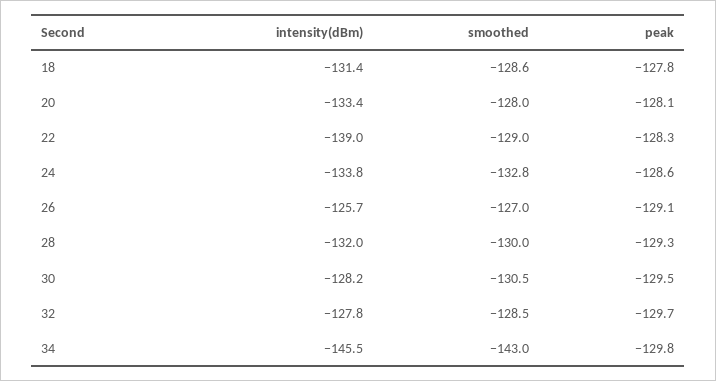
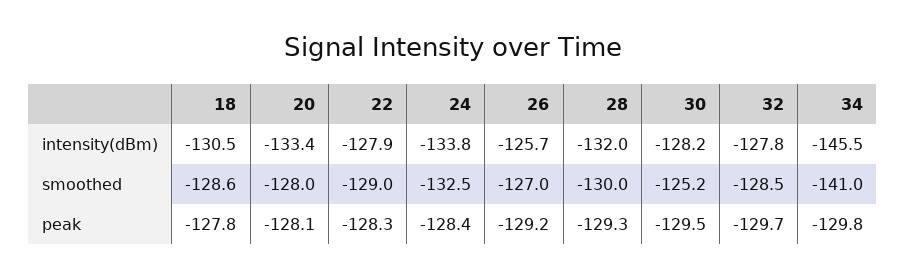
intensity(dBm), 18: -131.4 -> -130.5
intensity(dBm), 22: -139 -> -127.9
smoothed, 24: -132.8 -> -132.5
peak, 24: -128.6 -> -128.4
peak, 26: -129.1 -> -129.2
smoothed, 30: -130.5 -> -125.2
smoothed, 34: -143 -> -141

